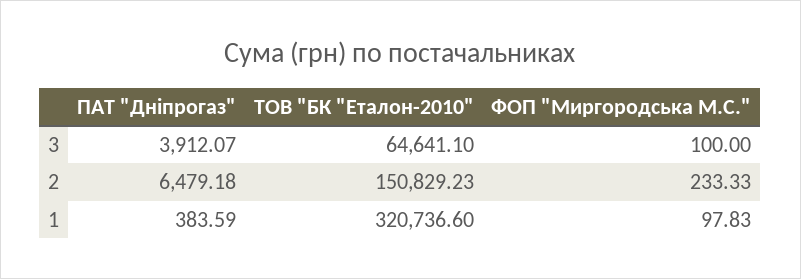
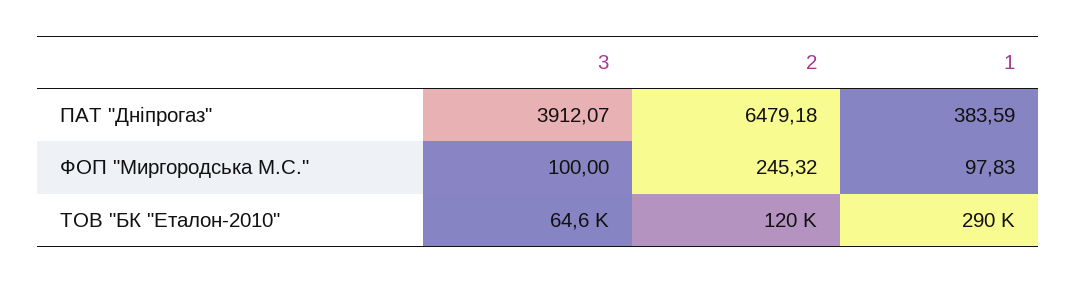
ТОВ "БК "Еталон-2010", 2: 150829.23 -> 120000
ФОП "Миргородська М.С.", 2: 233.33 -> 245.32
ТОВ "БК "Еталон-2010", 1: 320736.6 -> 290000

